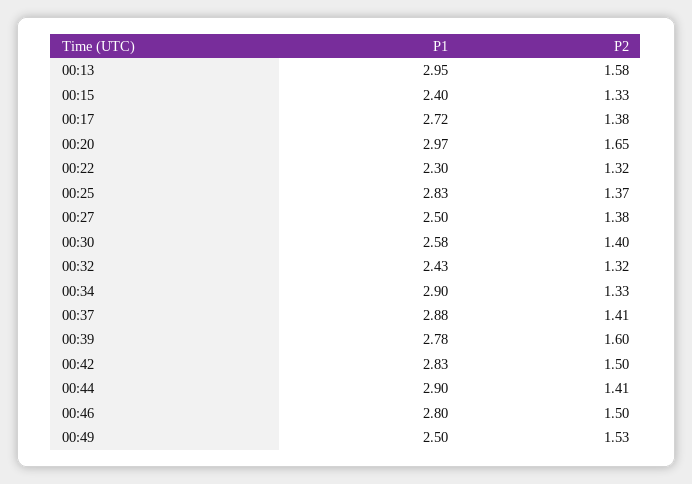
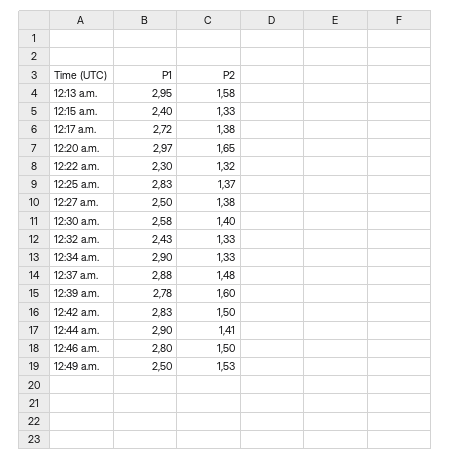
P2, 00:32: 1.32 -> 1.33
P2, 00:37: 1.41 -> 1.48

